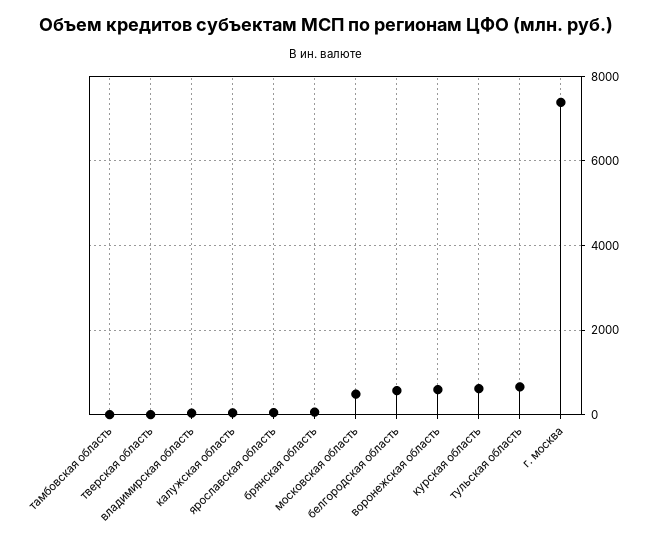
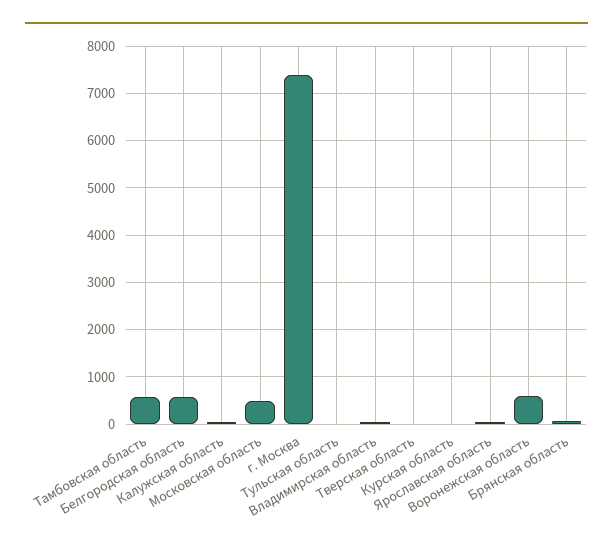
тамбовская область: 0 -> 600
курская область: 600 -> 0
тульская область: 600 -> 0

